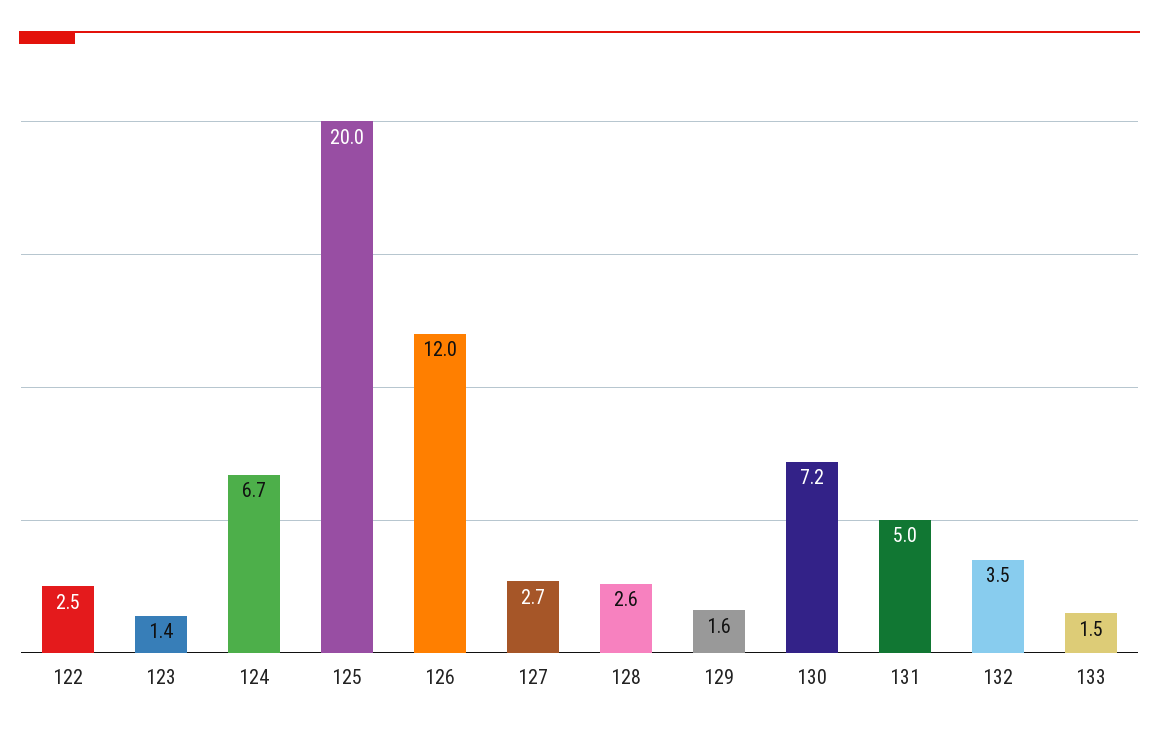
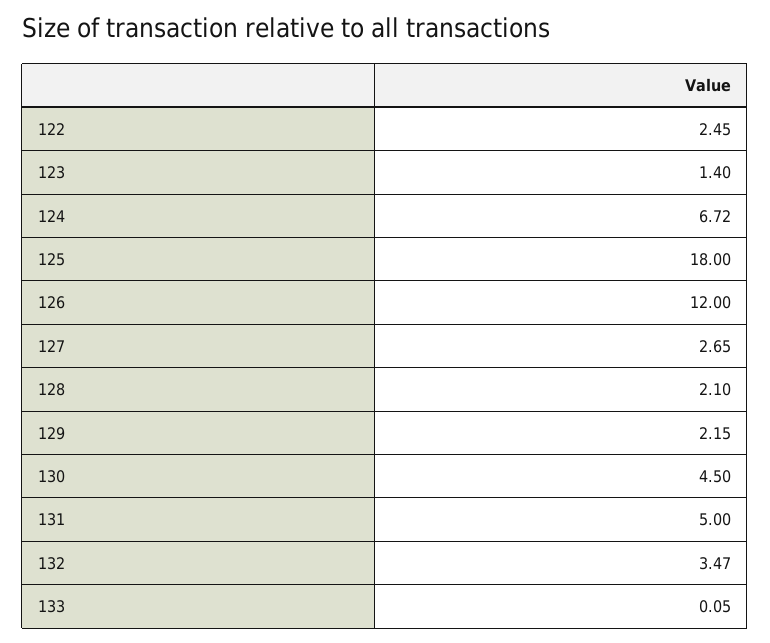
125: 20 -> 18
128: 2.6 -> 2.1
129: 1.6 -> 2.15
130: 7.2 -> 4.5
133: 1.5 -> 0.05

